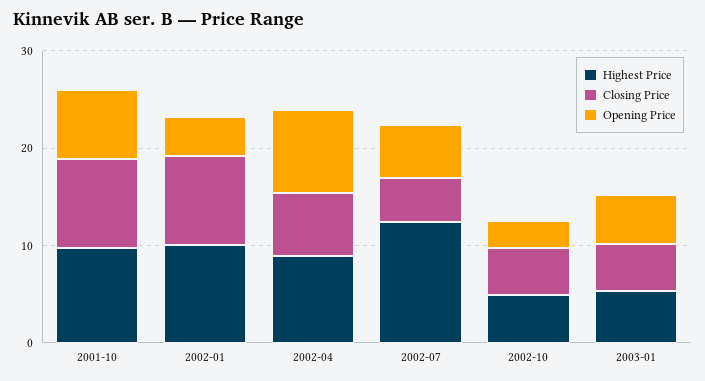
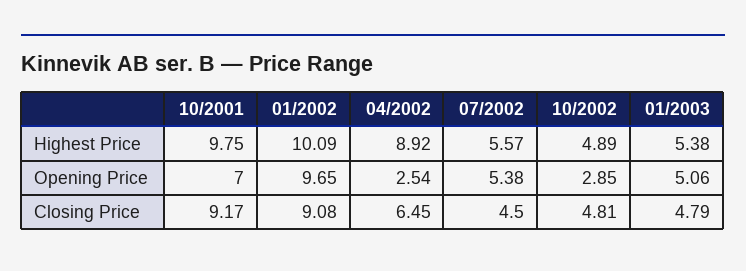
Opening Price, 2002-01: 4 -> 9.65
Opening Price, 2002-04: 8 -> 2.54
Highest Price, 2002-07: 12 -> 5.57

